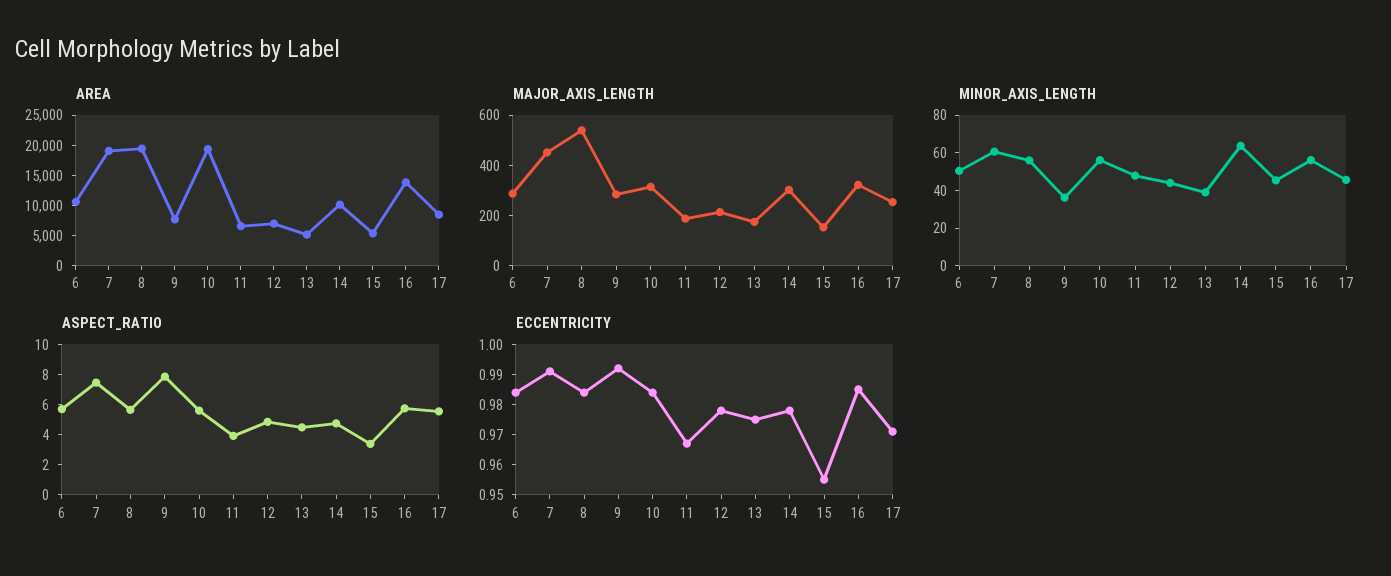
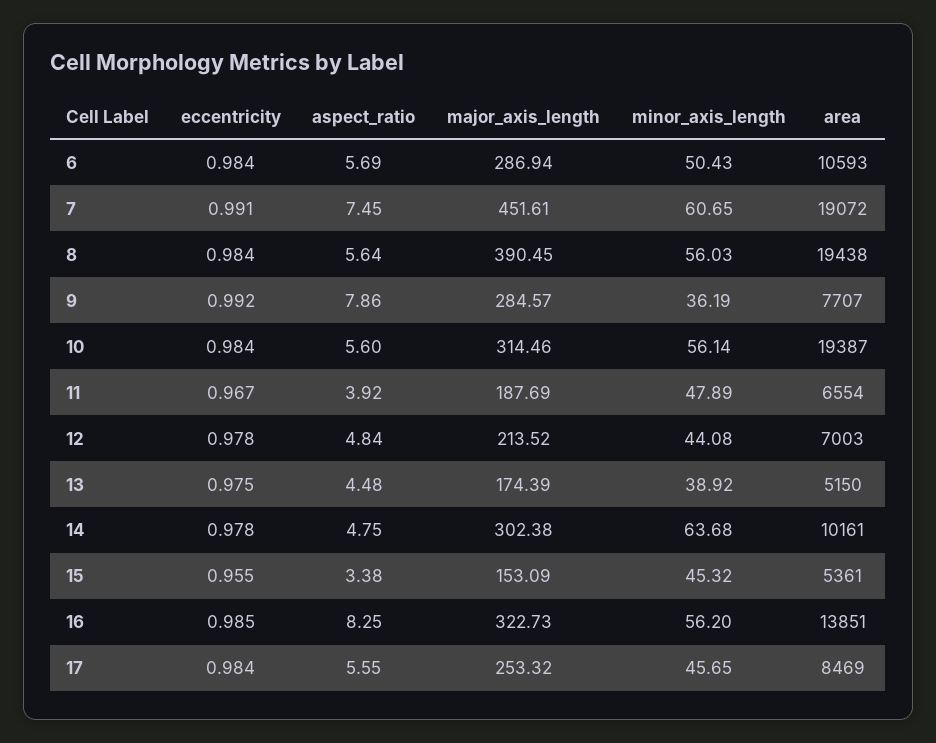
MAJOR_AXIS_LENGTH, 8: 550 -> 390.45
ASPECT_RATIO, 16: 6 -> 8.25
ECCENTRICITY, 17: 0.97 -> 0.984

